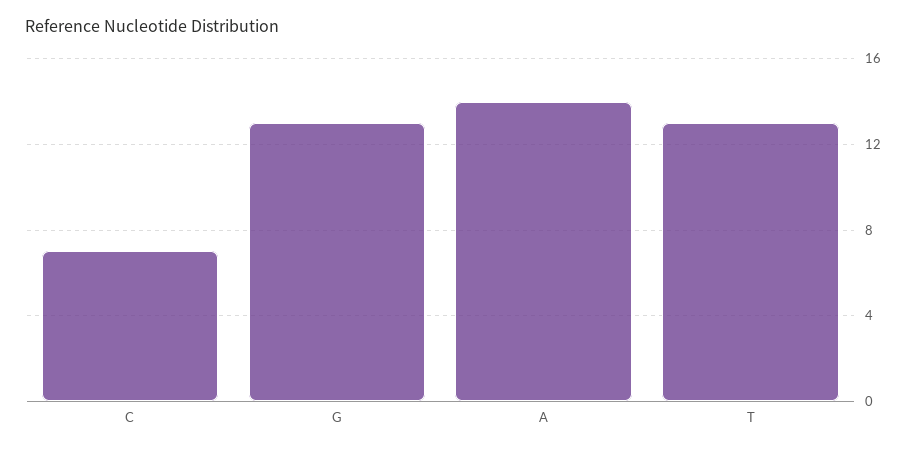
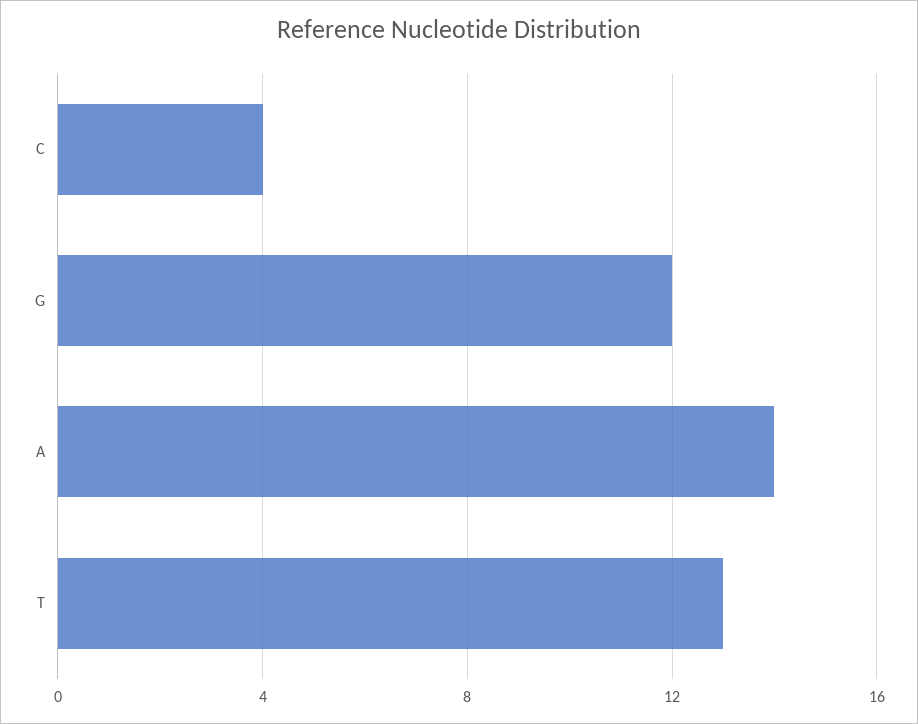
C: 7 -> 4
G: 13 -> 12

